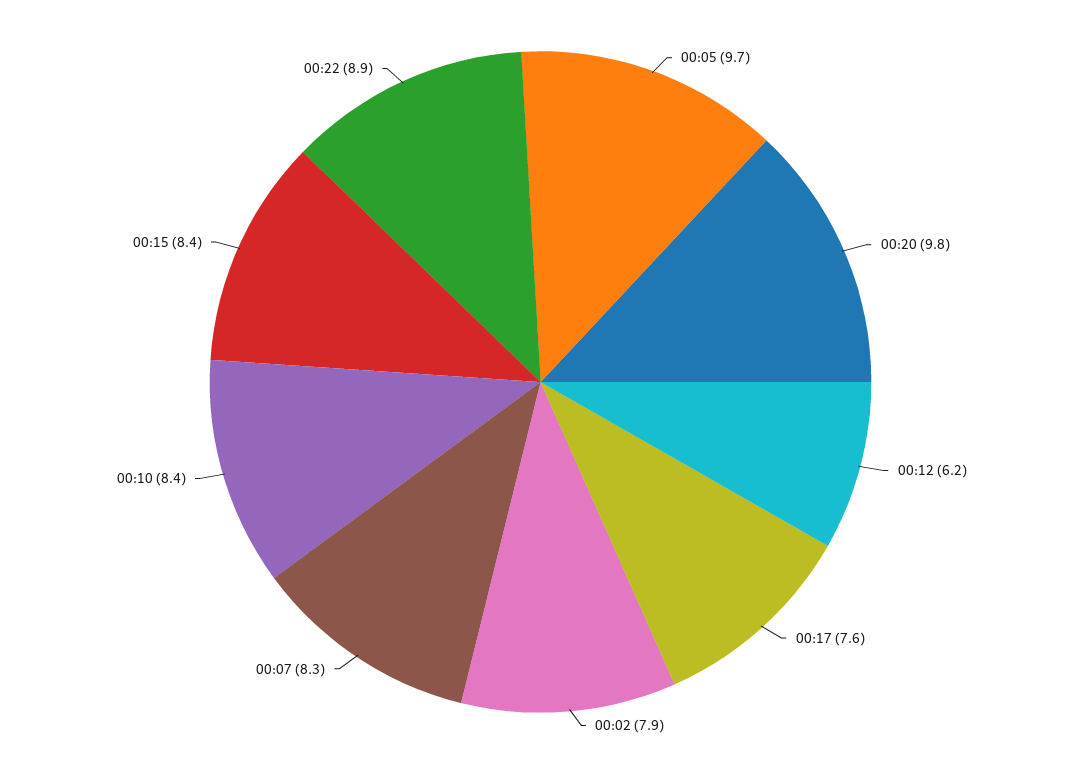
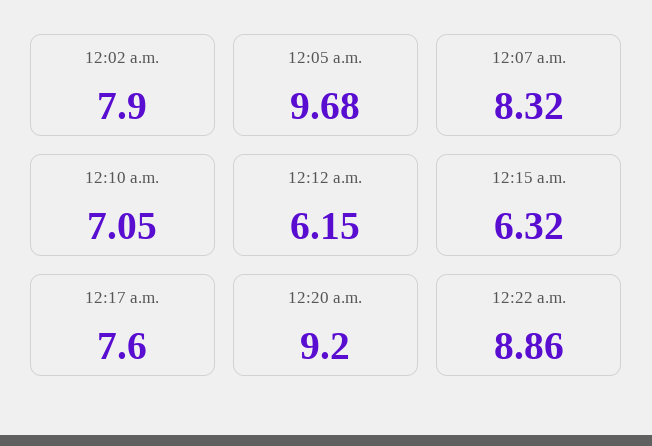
00:20: 9.8 -> 9.2
00:10: 8.4 -> 7.05
00:15: 8.4 -> 6.32

